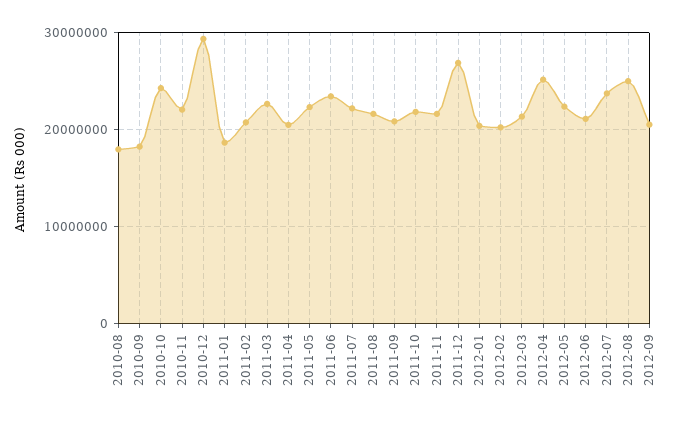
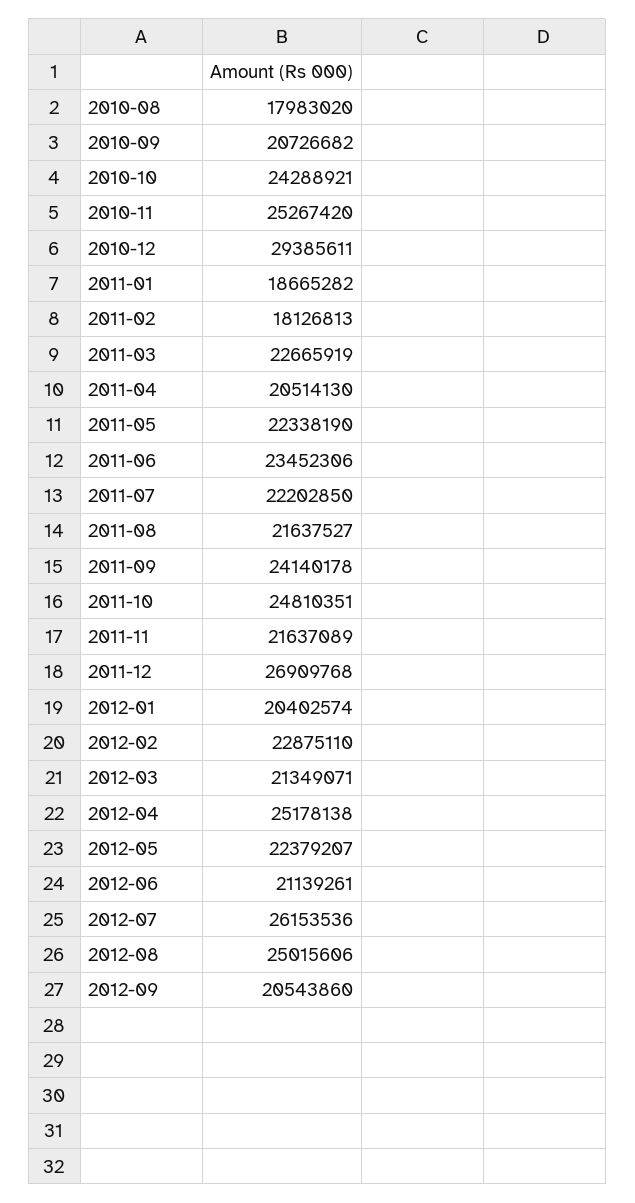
2010-09: 18000000 -> 20726682
2010-11: 22000000 -> 25267420
2011-02: 21000000 -> 18126813
2011-09: 21000000 -> 24140178
2011-10: 22000000 -> 24810351
2012-02: 20000000 -> 22875110
2012-07: 24000000 -> 26153536

